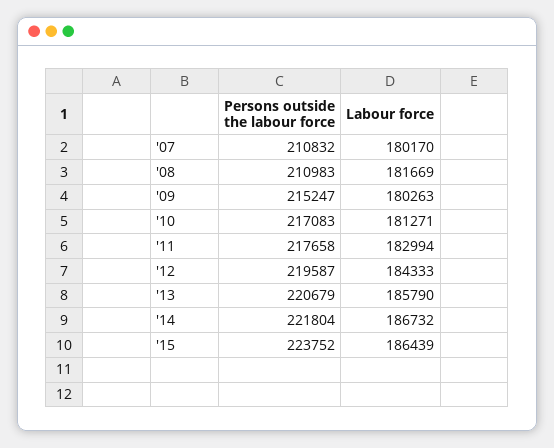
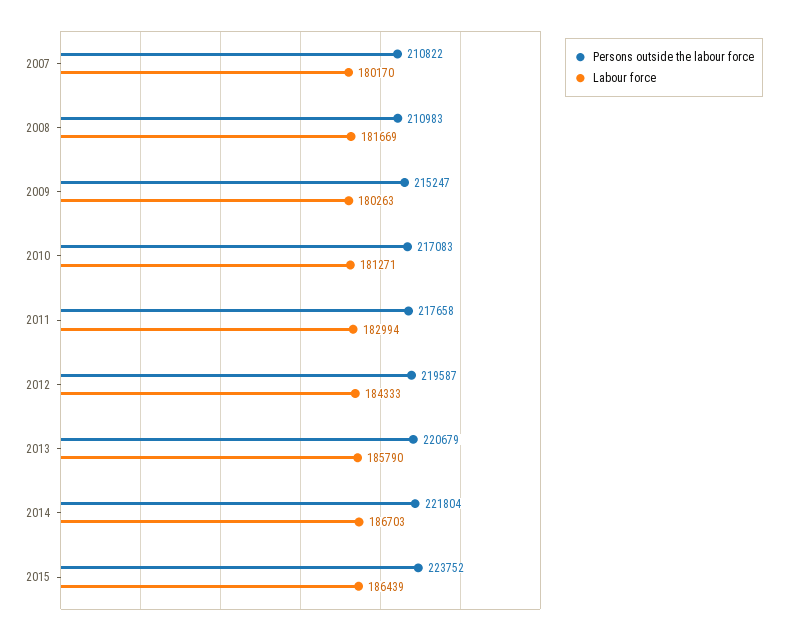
Persons outside the labour force, '07: 210832 -> 210822
Labour force, '14: 186732 -> 186703

